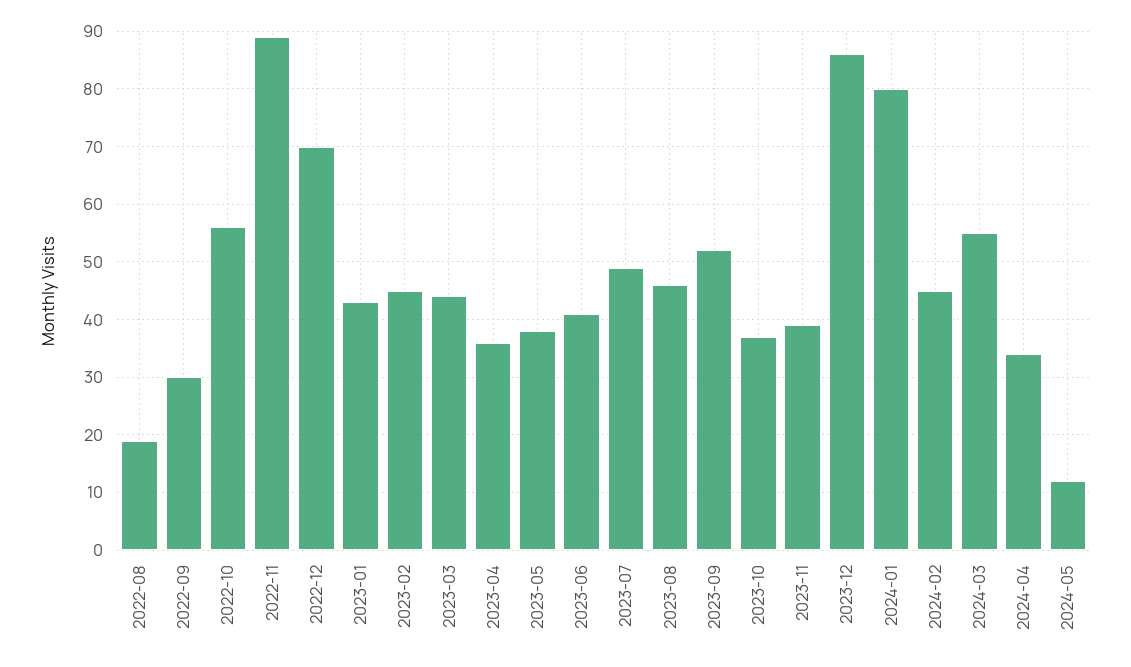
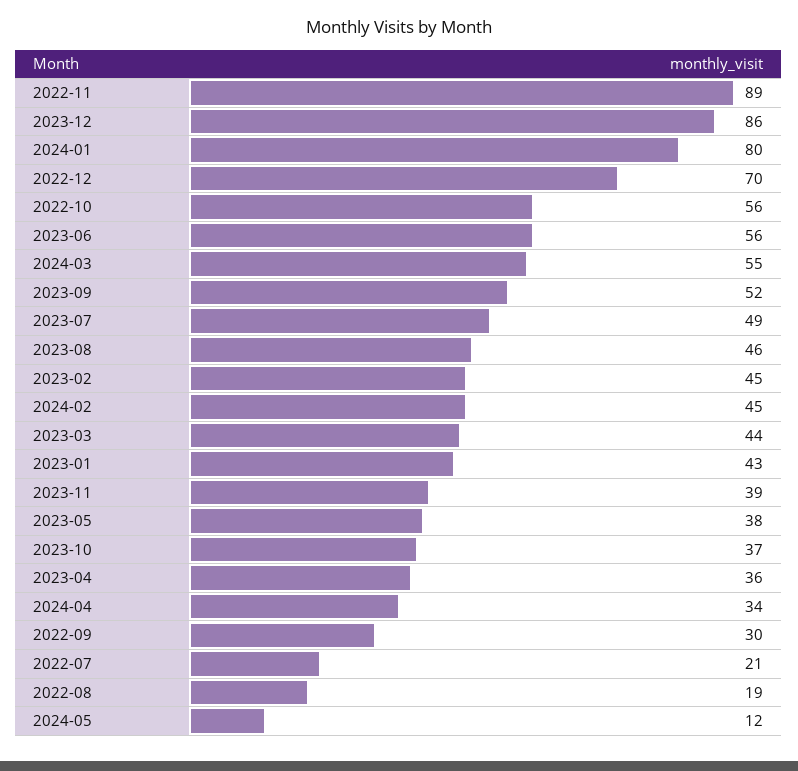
2023-06: 40 -> 56
2022-07: none -> 21

